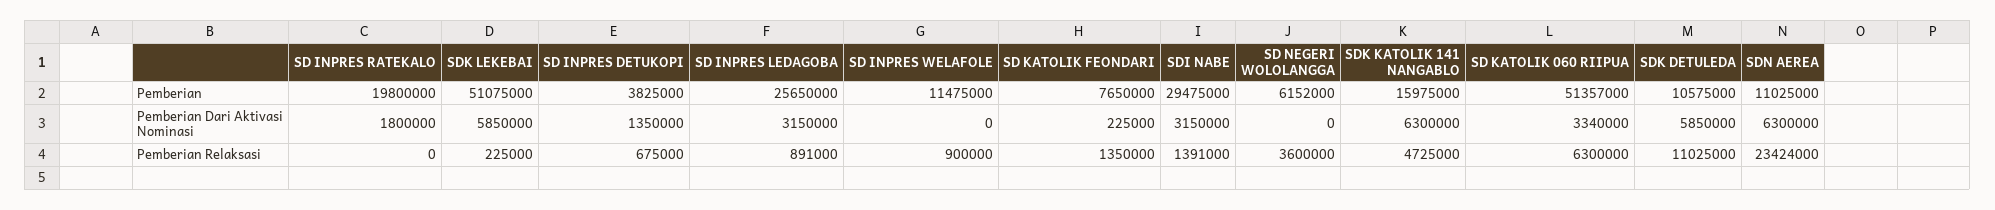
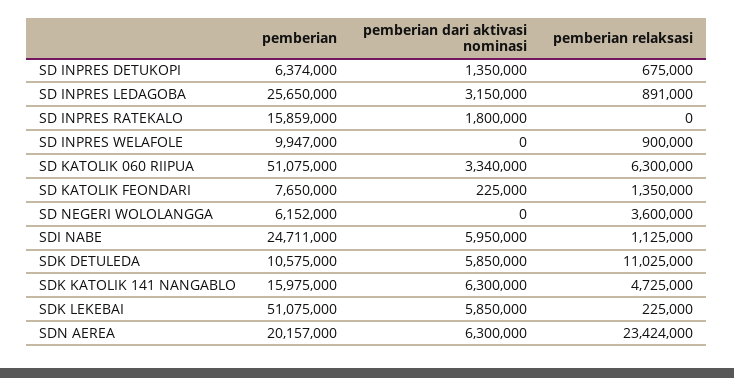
SD INPRES RATEKALO, Pemberian: 19800000 -> 15859000
SD INPRES DETUKOPI, Pemberian: 3825000 -> 6374000
SD INPRES WELAFOLE, Pemberian: 11475000 -> 9947000
SDI NABE, Pemberian: 29475000 -> 24711000
SD KATOLIK 060 RIIPUA, Pemberian: 51357000 -> 51075000
SDN AEREA, Pemberian: 11025000 -> 20157000
SDI NABE, Pemberian Dari Aktivasi Nominasi: 3150000 -> 5950000
SDI NABE, Pemberian Relaksasi: 1391000 -> 1125000

